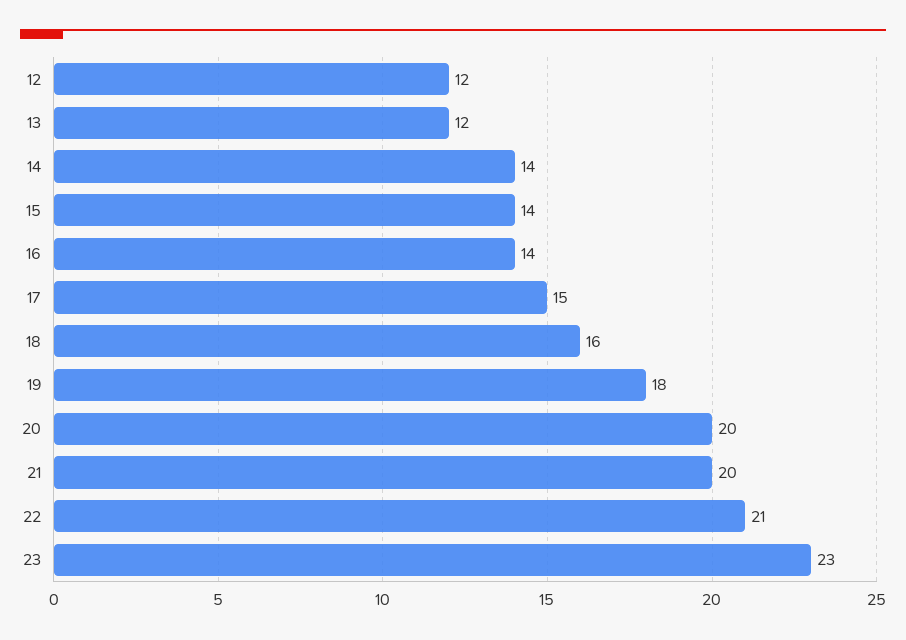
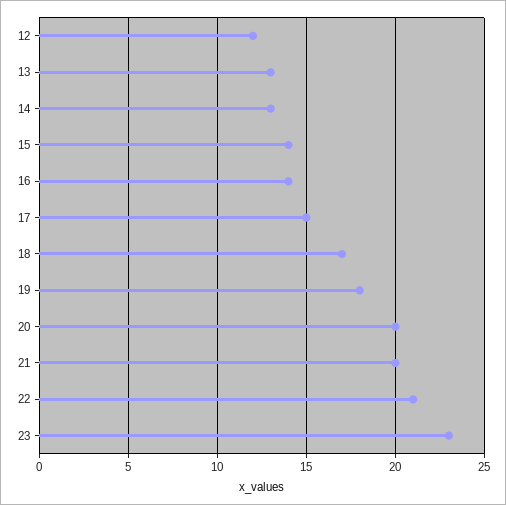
13: 12 -> 13
14: 14 -> 13
18: 16 -> 17

